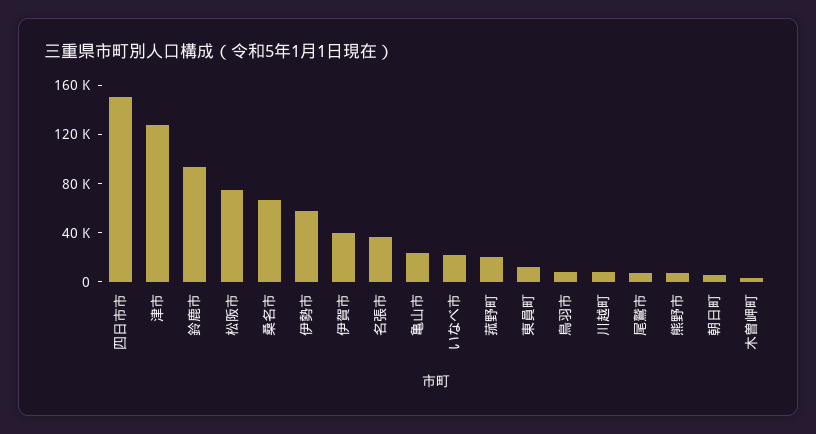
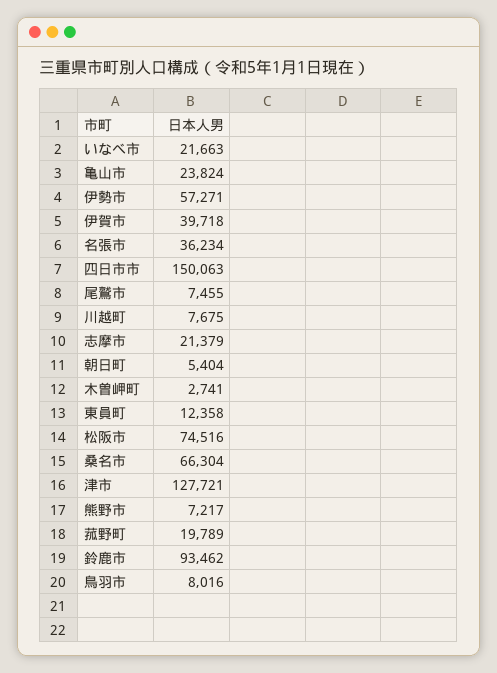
志摩市: none -> 21379

